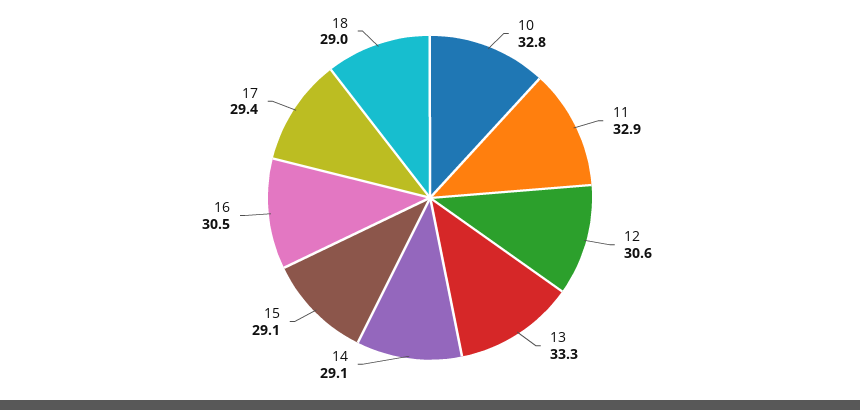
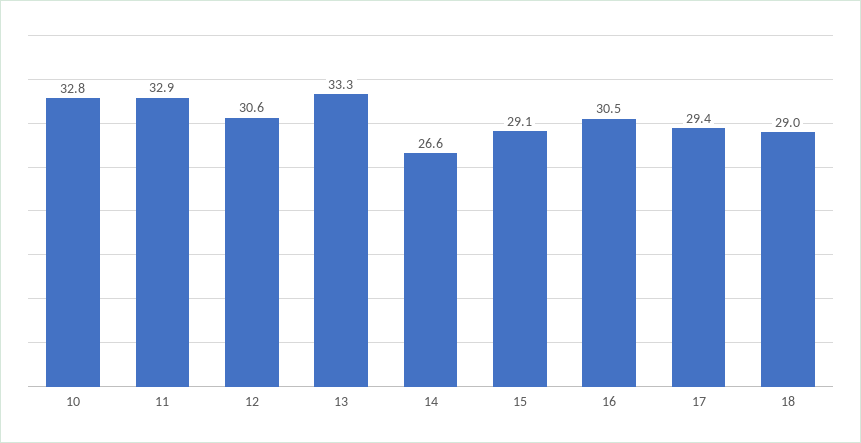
14: 29.1 -> 26.6

